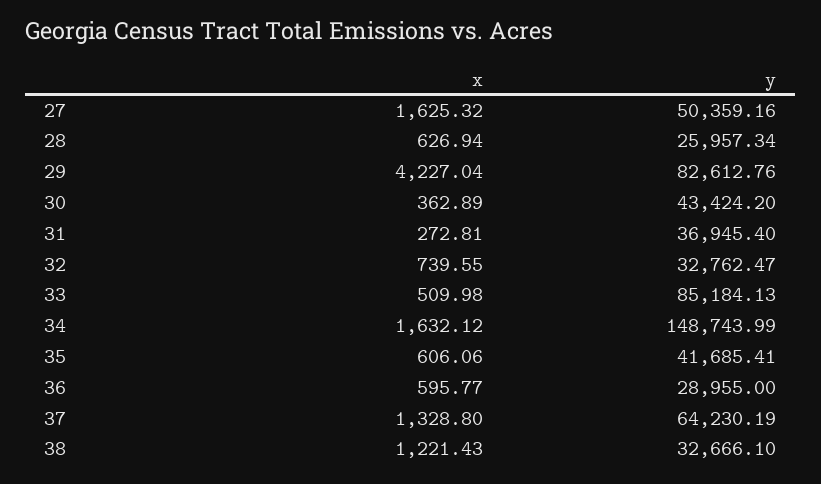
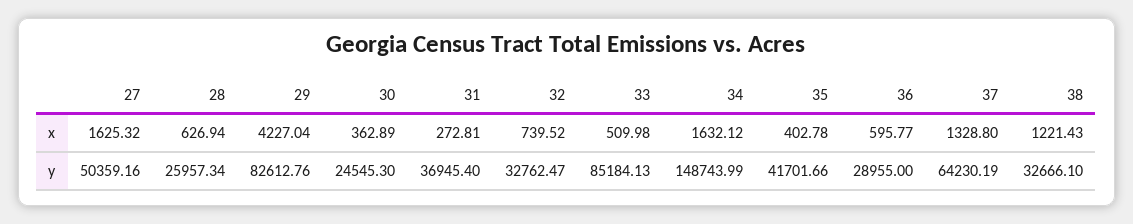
y, 30: 43424.2 -> 24545.3
x, 32: 739.55 -> 739.52
x, 35: 606.06 -> 402.78
y, 35: 41685.41 -> 41701.66

